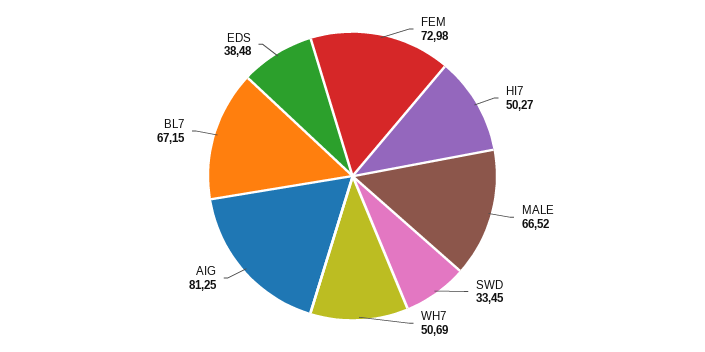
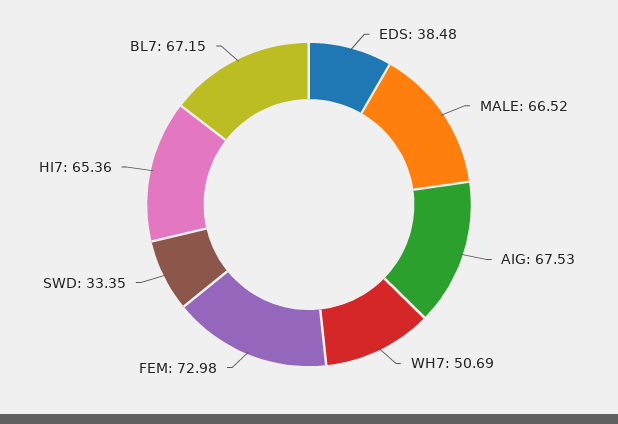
HI7: 50.27 -> 65.36
SWD: 33.45 -> 33.35
AIG: 81.25 -> 67.53

